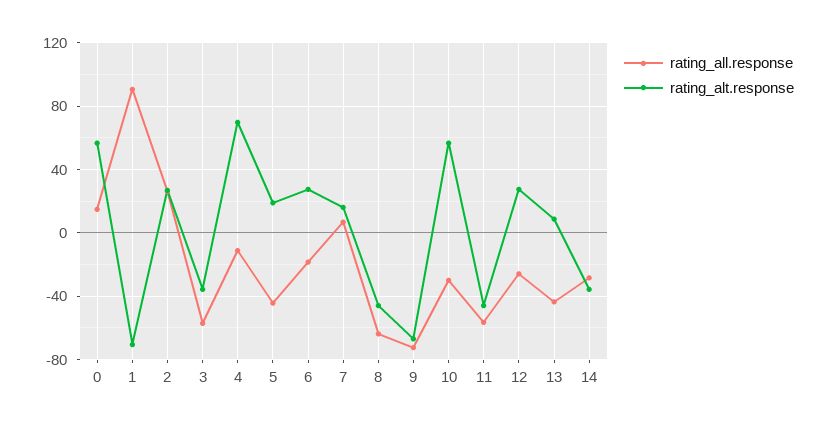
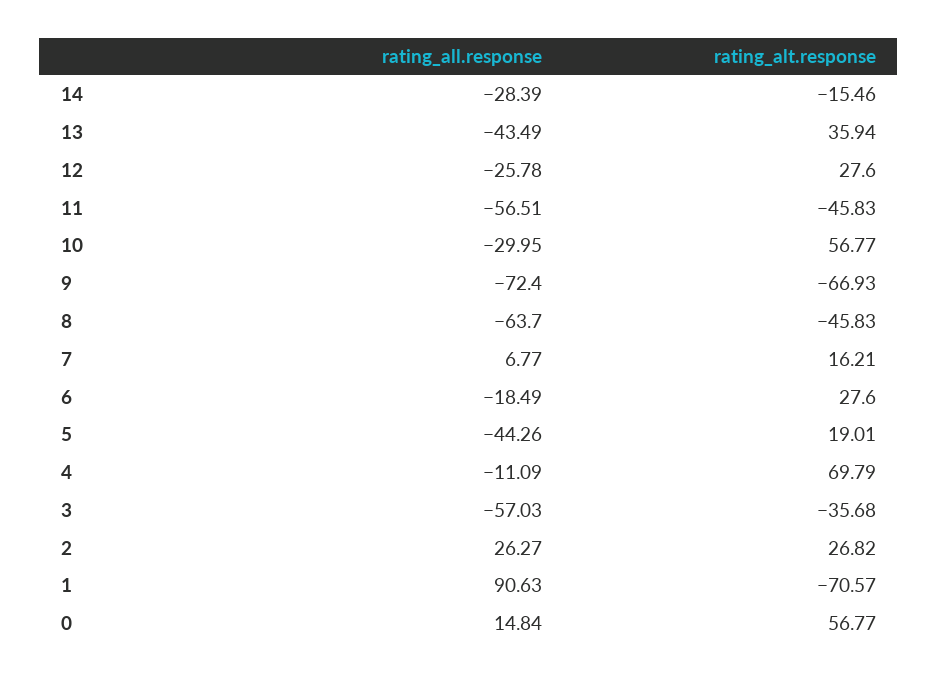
rating_alt.response, 13: 10 -> 35.94
rating_alt.response, 14: -35 -> -15.46

